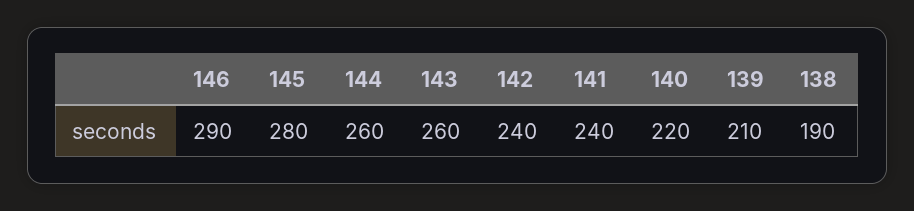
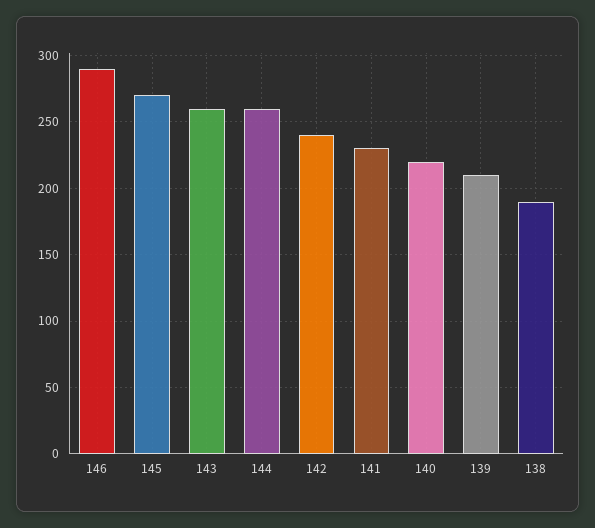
145: 280 -> 270
141: 240 -> 230

